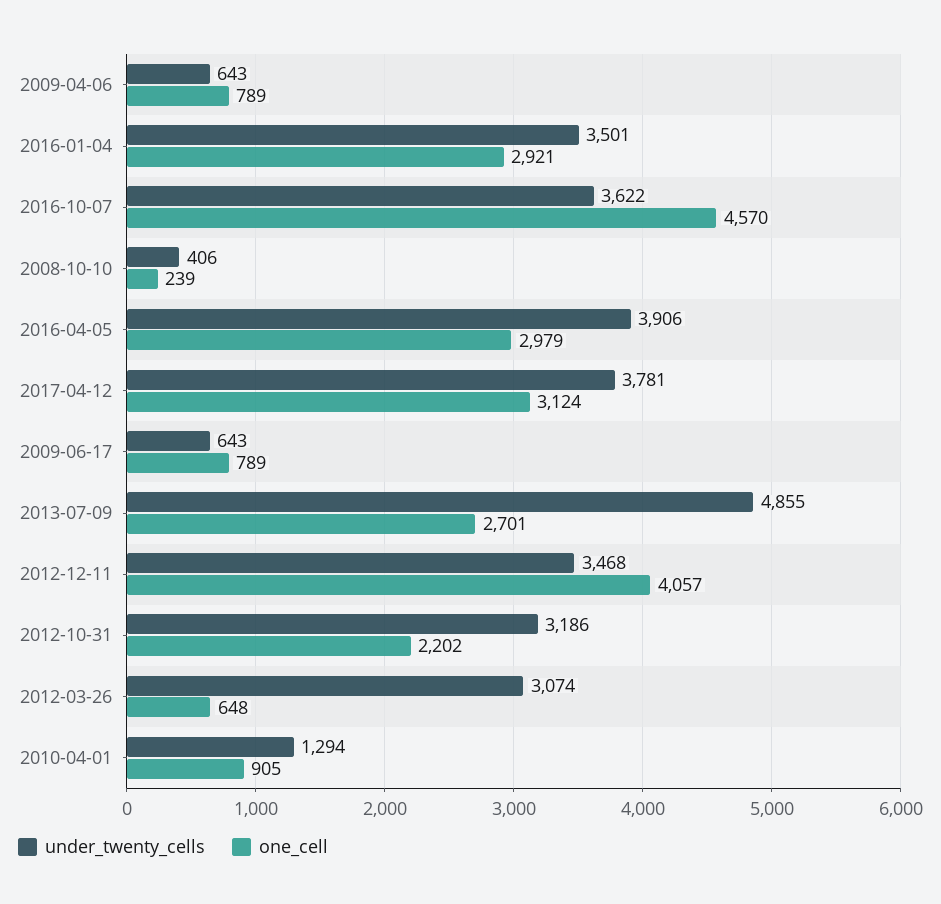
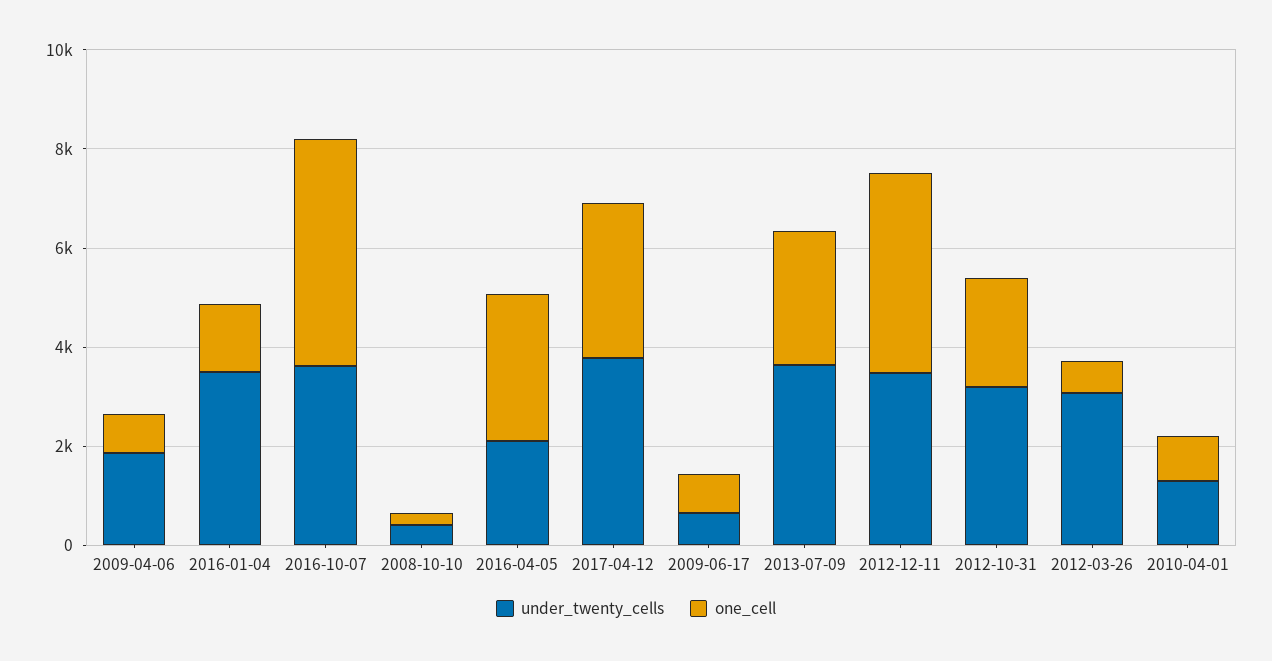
under_twenty_cells, 2009-04-06: 643 -> 2000
one_cell, 2016-01-04: 2921 -> 1500
under_twenty_cells, 2016-04-05: 3906 -> 2000
under_twenty_cells, 2013-07-09: 4855 -> 3500

